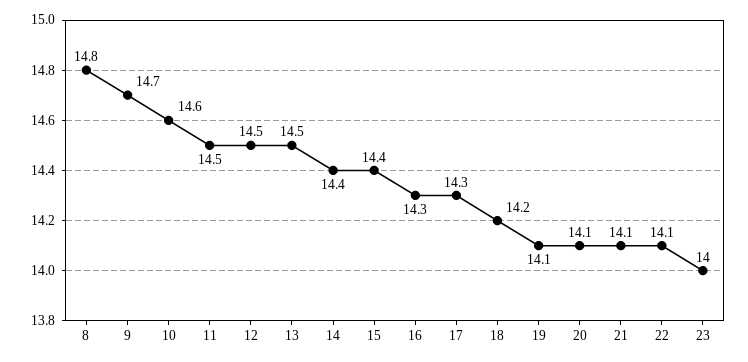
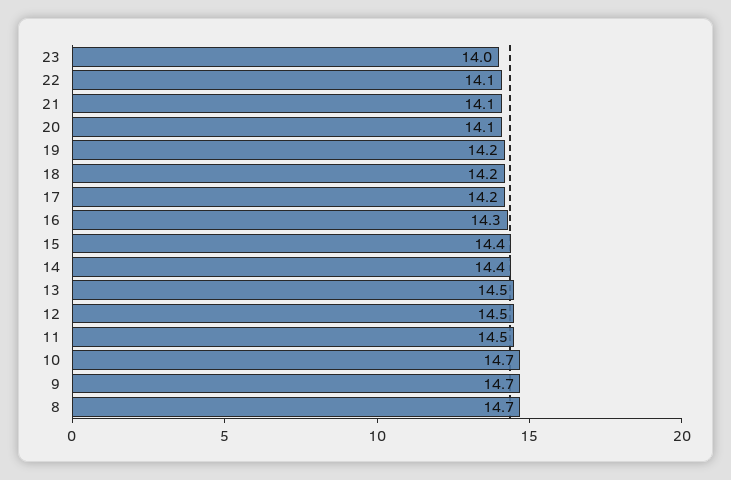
8: 14.8 -> 14.7
10: 14.6 -> 14.7
17: 14.3 -> 14.2
19: 14.1 -> 14.2

